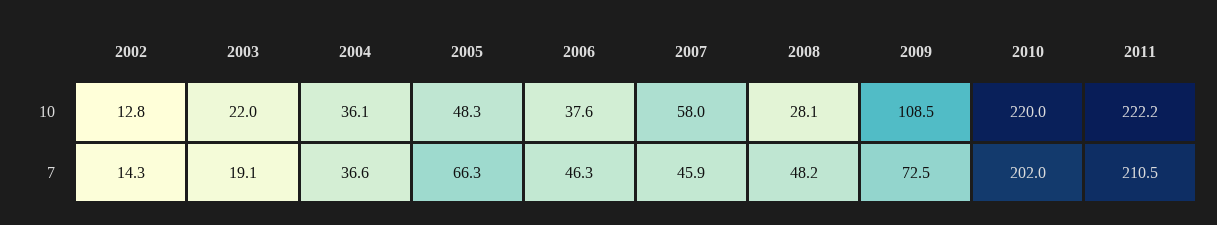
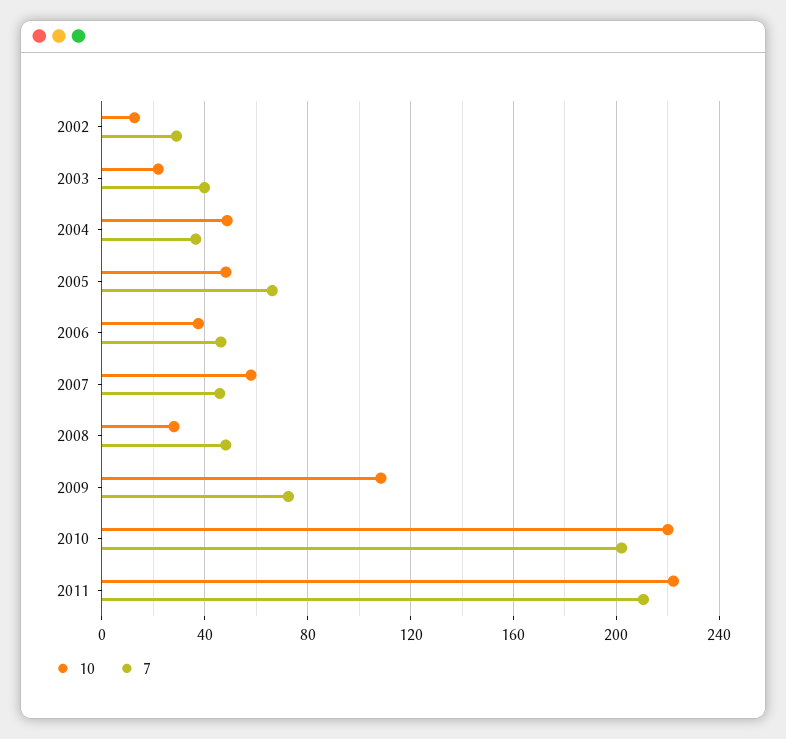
10, 2004: 36.1 -> 50
7, 2002: 14.3 -> 30
7, 2003: 19.1 -> 40

